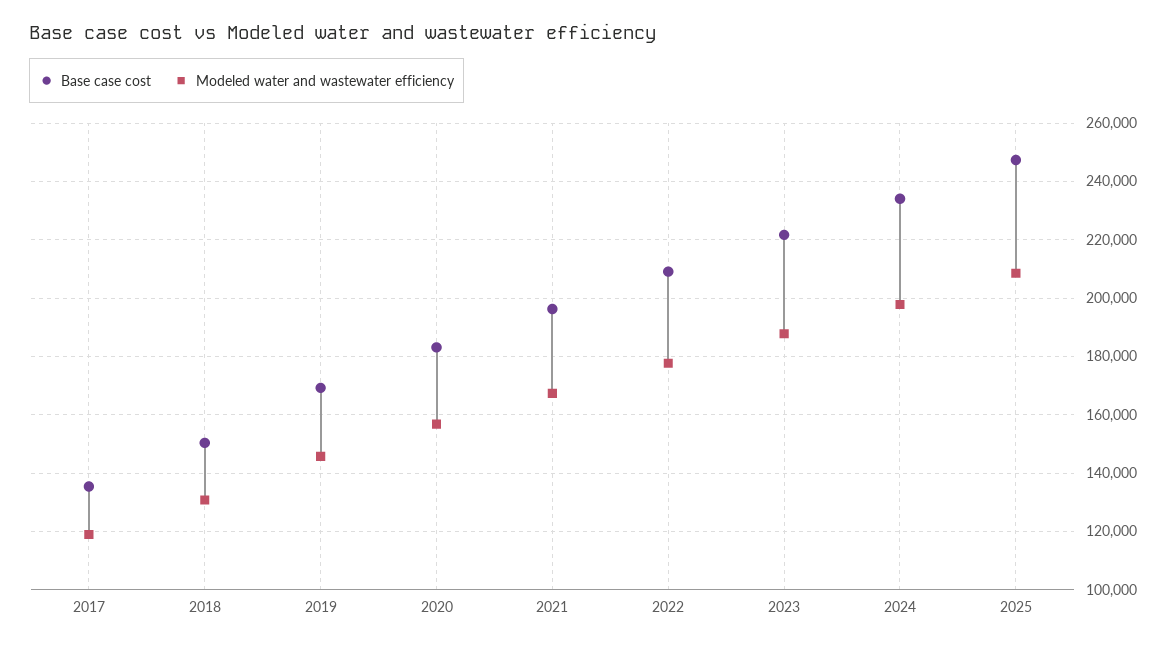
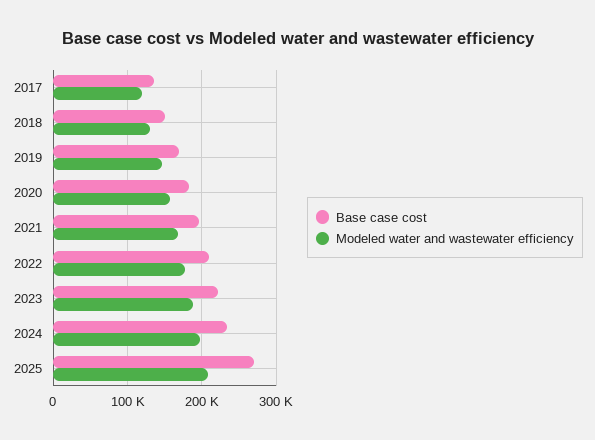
Base case cost, 2025: 247500 -> 270000

